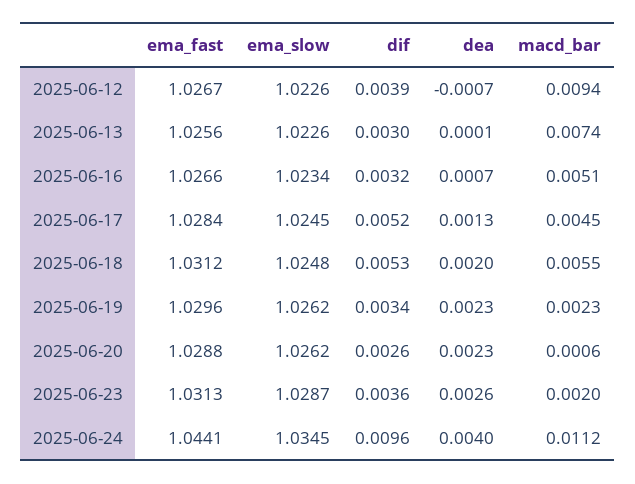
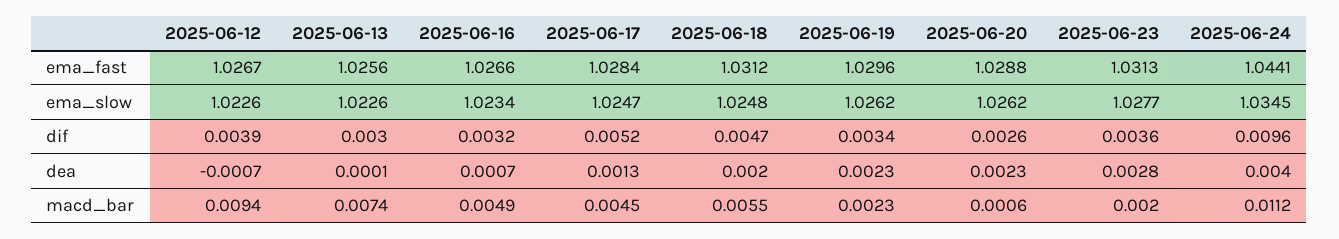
macd_bar, 2025-06-16: 0.0051 -> 0.0049
ema_slow, 2025-06-17: 1.0245 -> 1.0247
dif, 2025-06-18: 0.0053 -> 0.0047
ema_slow, 2025-06-23: 1.0287 -> 1.0277
dea, 2025-06-23: 0.0026 -> 0.0028

